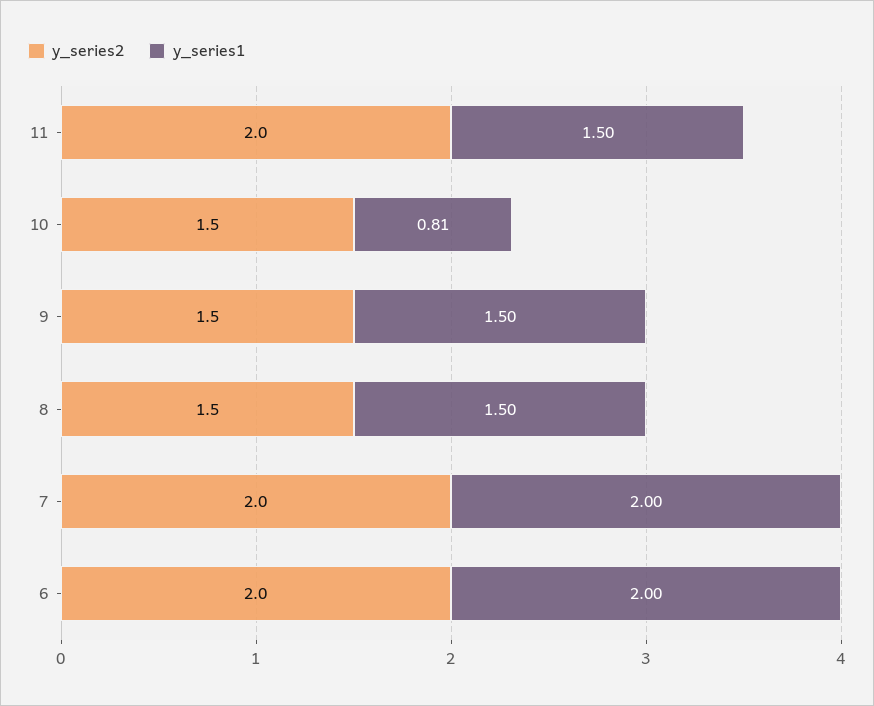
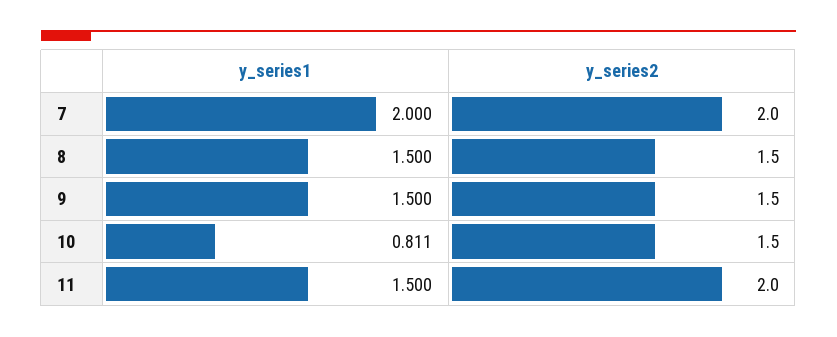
y_series2, 6: 2 -> none
y_series1, 6: 2 -> none

